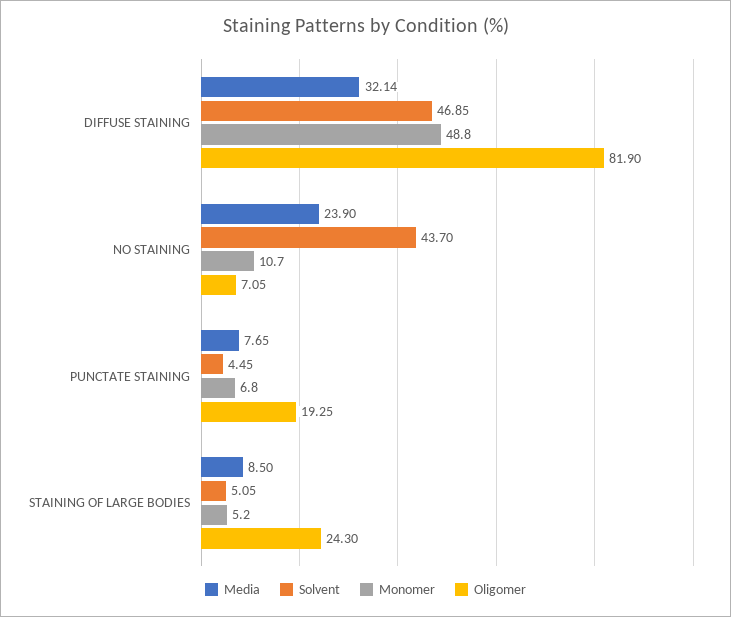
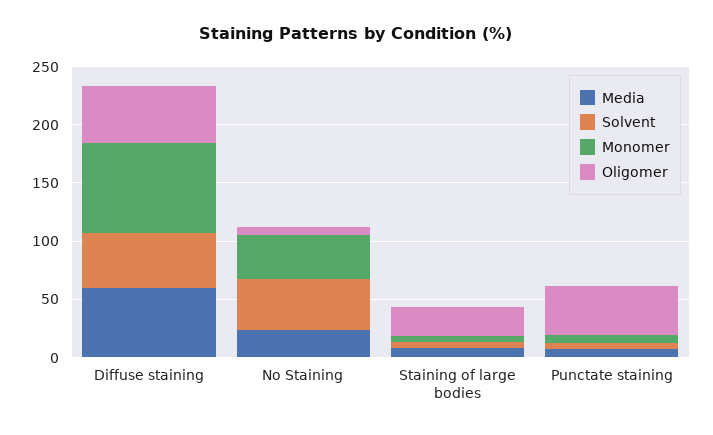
Media, DIFFUSE STAINING: 32.14 -> 60
Monomer, DIFFUSE STAINING: 48.8 -> 80
Oligomer, DIFFUSE STAINING: 81.9 -> 50
Monomer, NO STAINING: 10.7 -> 40
Oligomer, PUNCTATE STAINING: 19.25 -> 40

